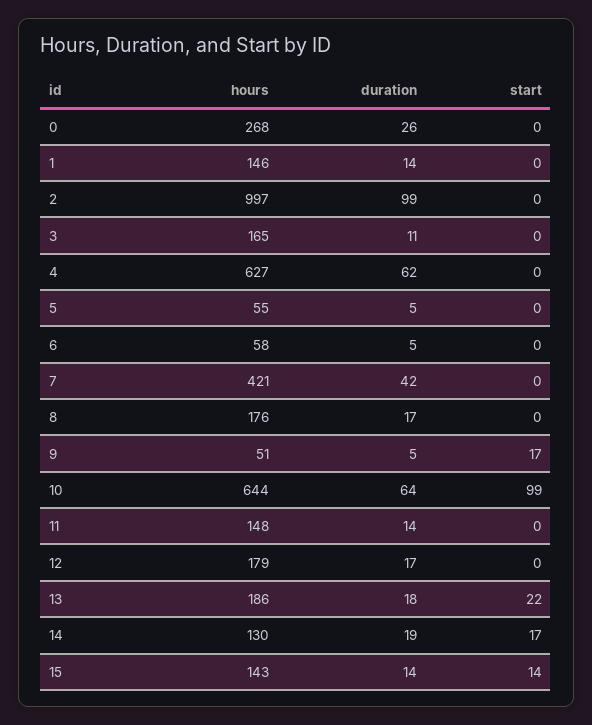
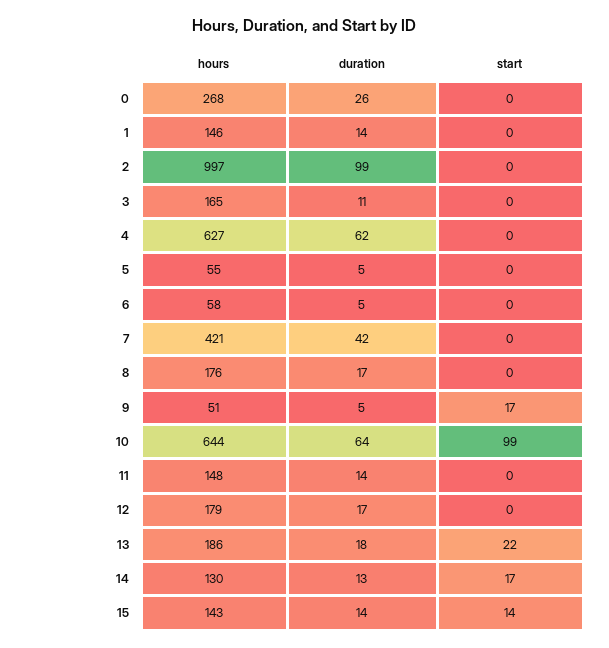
duration, 14: 19 -> 13

